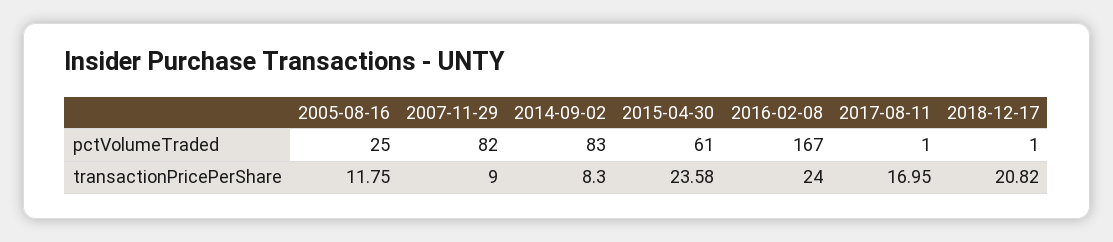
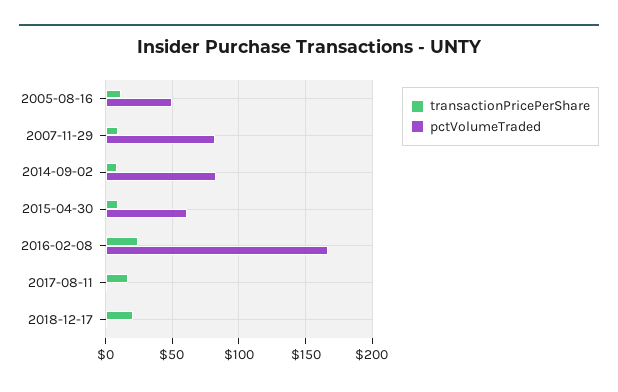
pctVolumeTraded, 2005-08-16: 25 -> 50
transactionPricePerShare, 2015-04-30: 23.58 -> 10

